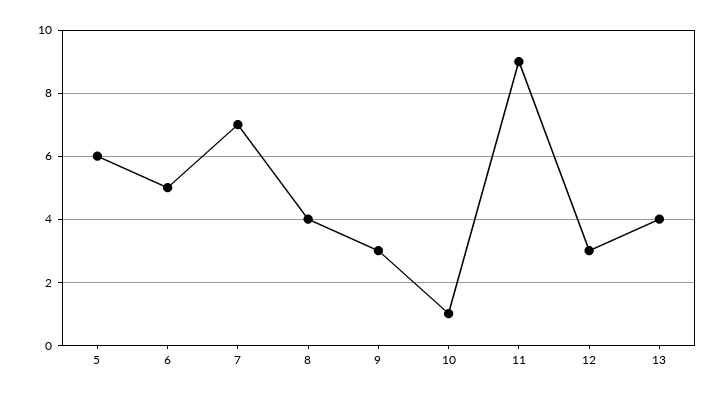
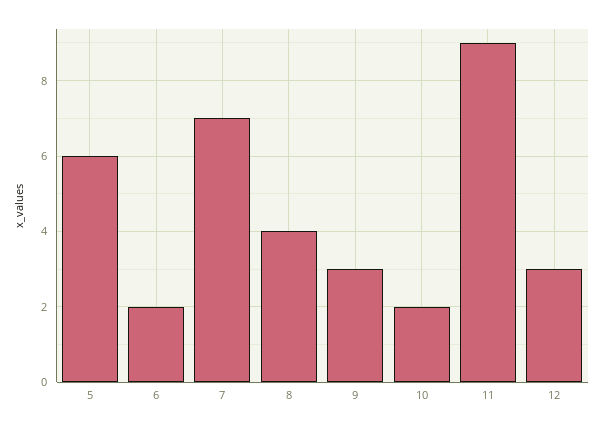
6: 5 -> 2
10: 1 -> 2
13: 4 -> none

